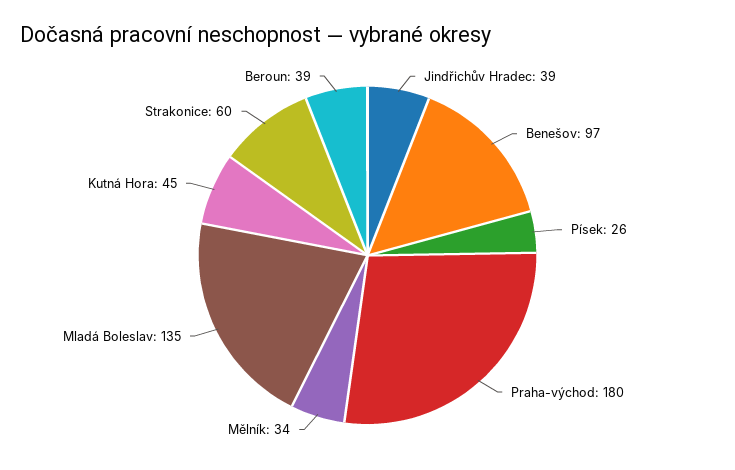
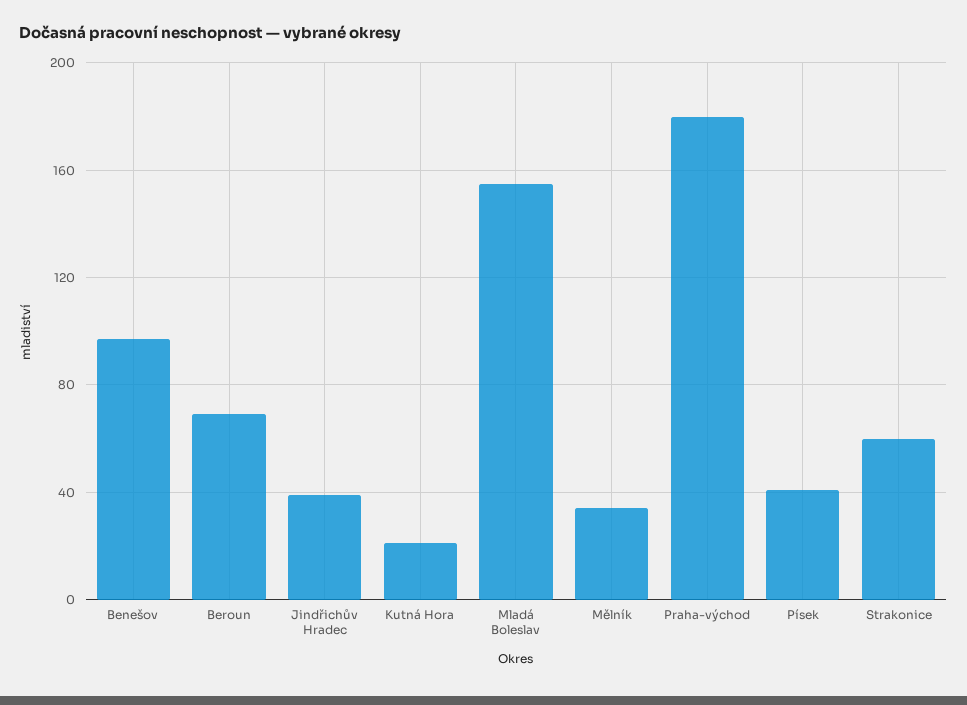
Písek: 26 -> 40
Mladá Boleslav: 135 -> 155
Kutná Hora: 45 -> 20
Beroun: 39 -> 70

